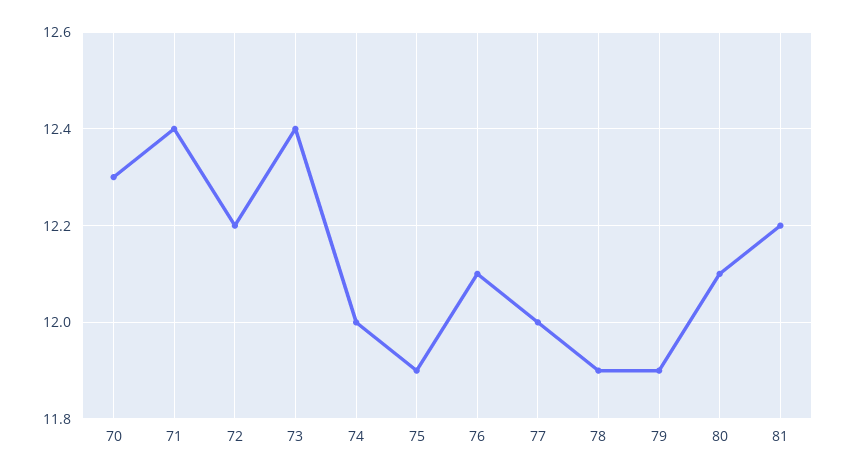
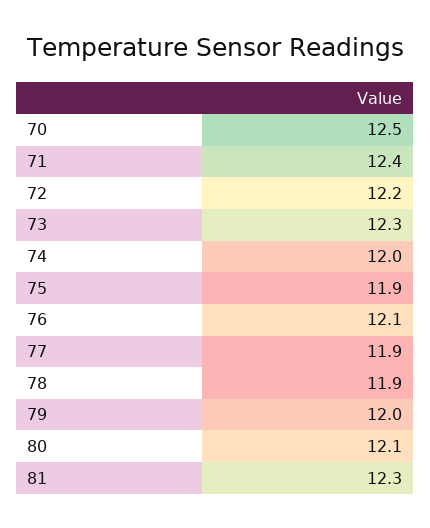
70: 12.3 -> 12.5
73: 12.4 -> 12.3
77: 12 -> 11.9
79: 11.9 -> 12
81: 12.2 -> 12.3

